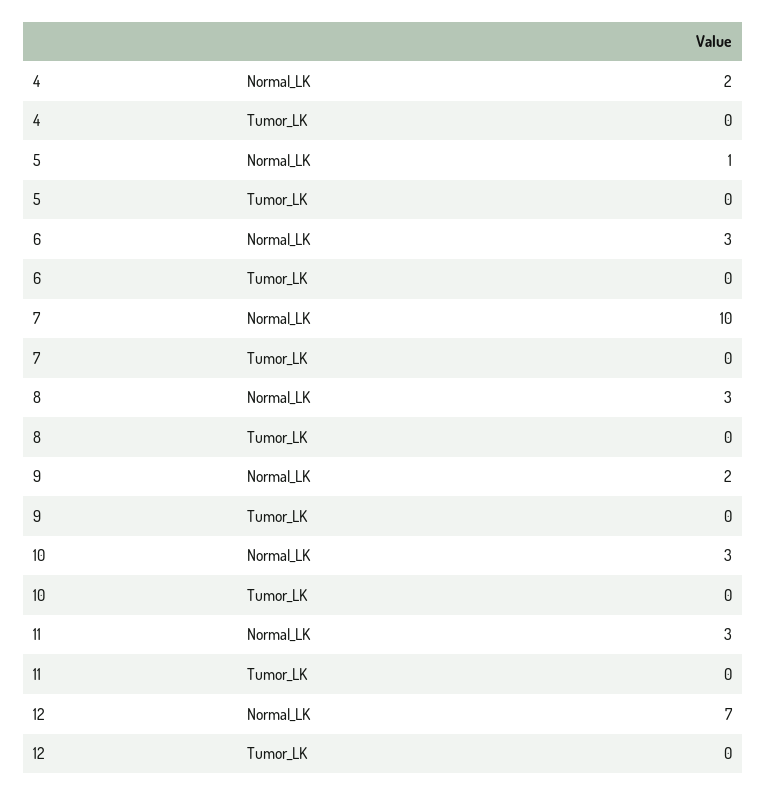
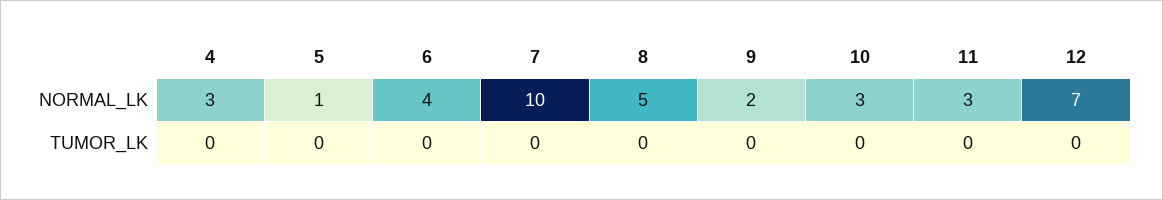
4, Normal_LK: 2 -> 3
6, Normal_LK: 3 -> 4
8, Normal_LK: 3 -> 5

